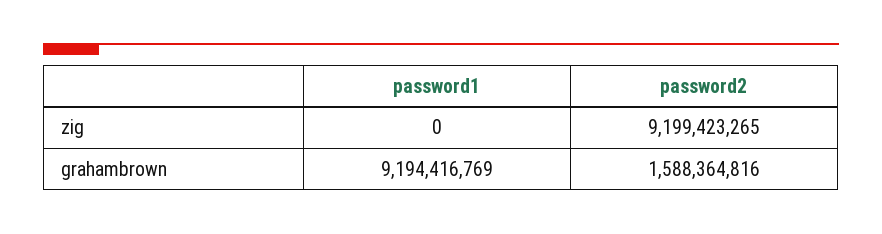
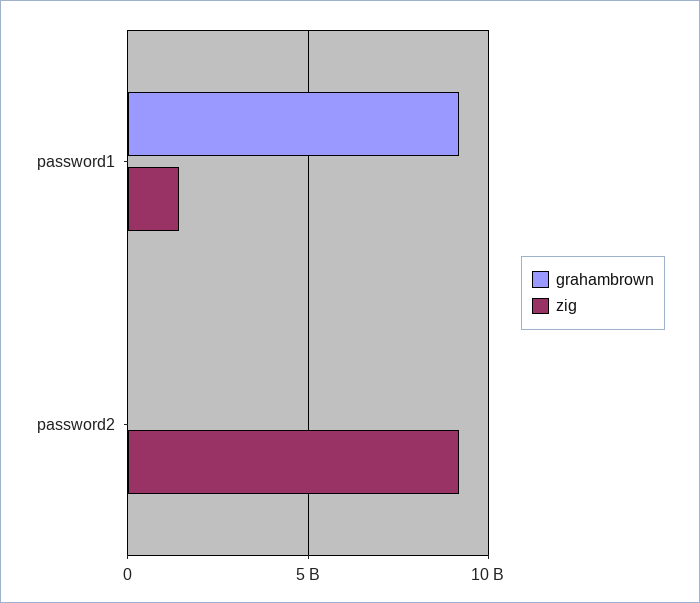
zig, password1: 0 -> 1500000000
grahambrown, password2: 1588364816 -> 0

